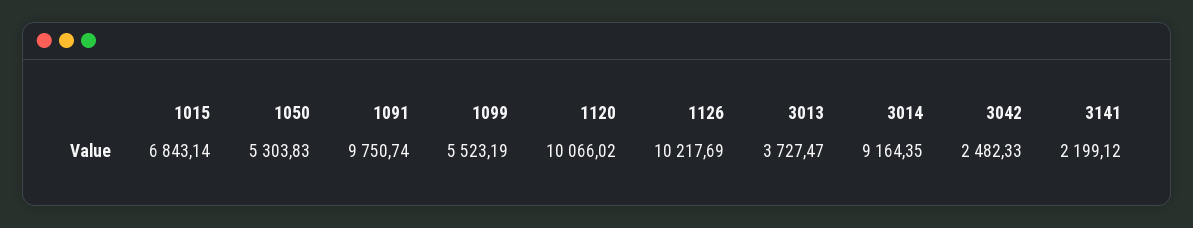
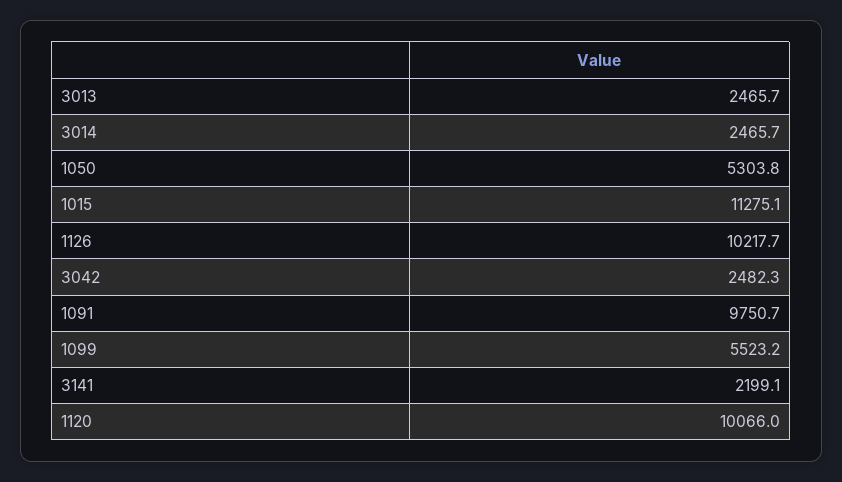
1015: 6843.14 -> 11275.1
3013: 3727.47 -> 2465.7
3014: 9164.35 -> 2465.7

